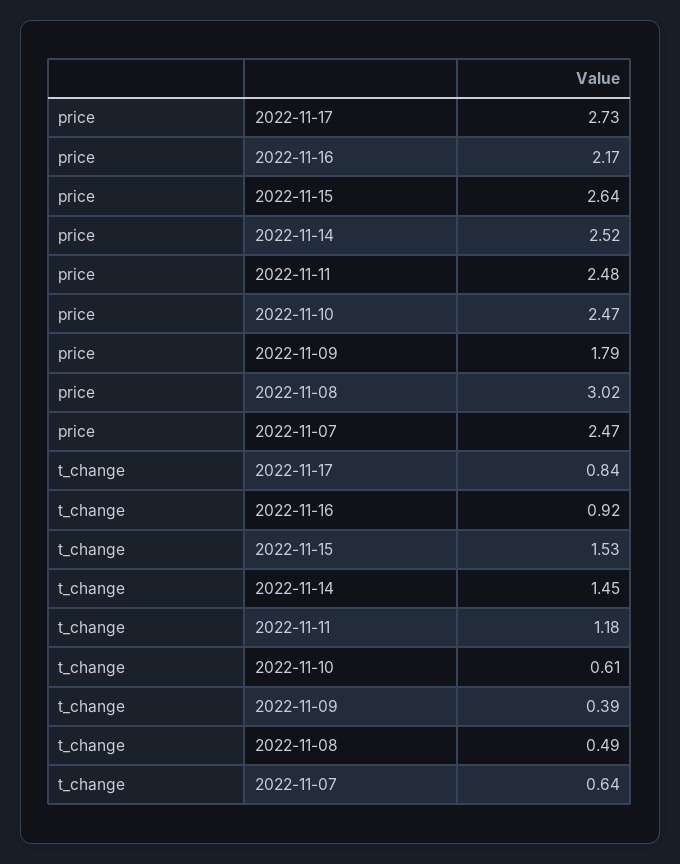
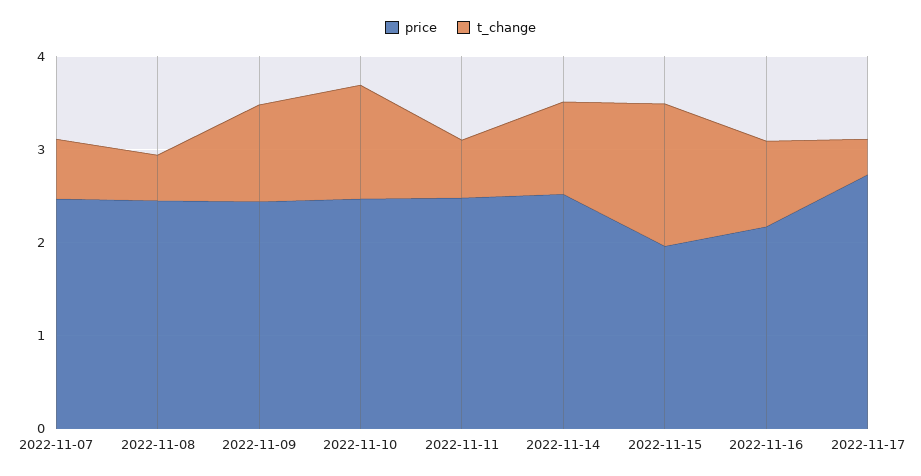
price, 2022-11-15: 2.64 -> 2
price, 2022-11-09: 1.79 -> 2.4
price, 2022-11-08: 3.02 -> 2.4
t_change, 2022-11-17: 0.84 -> 0.4
t_change, 2022-11-14: 1.45 -> 1
t_change, 2022-11-11: 1.18 -> 0.6
t_change, 2022-11-10: 0.61 -> 1.2
t_change, 2022-11-09: 0.39 -> 1

